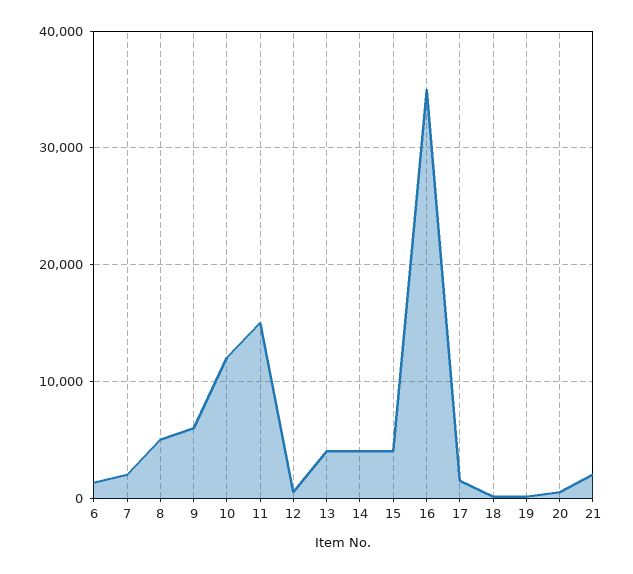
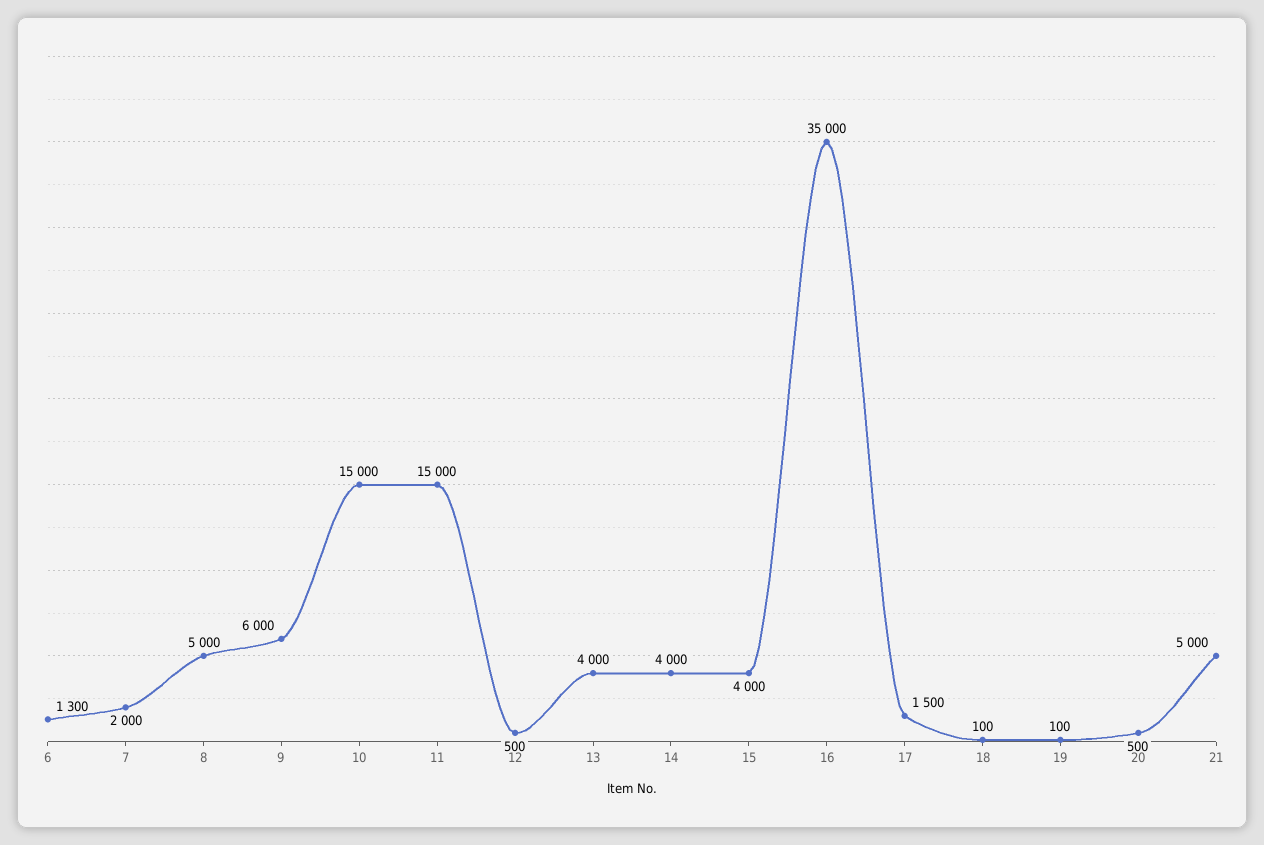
10: 12000 -> 15000
21: 2000 -> 5000

